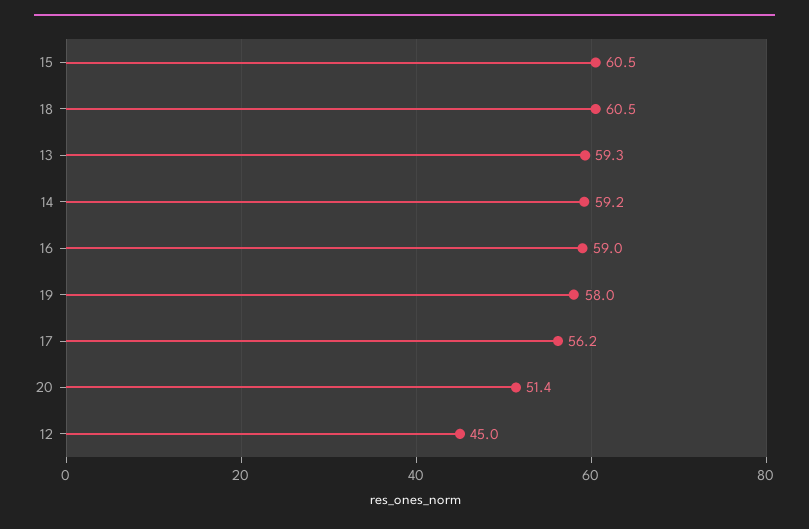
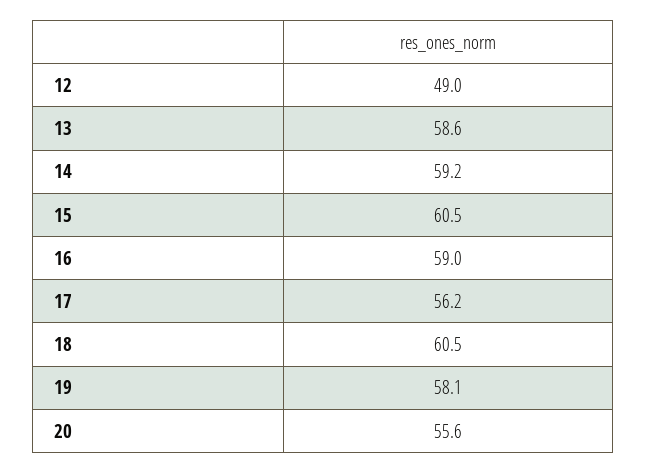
13: 59.3 -> 58.6
19: 58 -> 58.1
20: 51.4 -> 55.6
12: 45 -> 49

